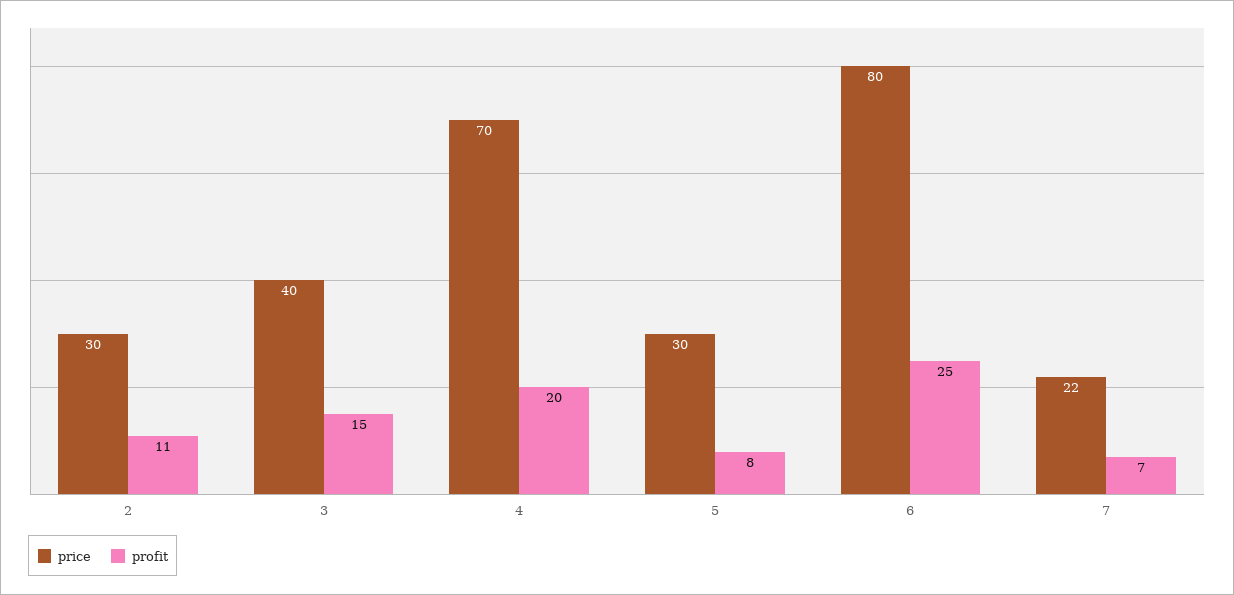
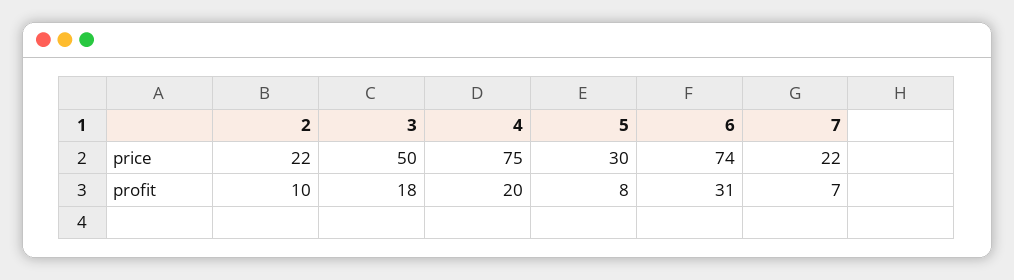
price, 2: 30 -> 22
profit, 2: 11 -> 10
price, 3: 40 -> 50
profit, 3: 15 -> 18
price, 4: 70 -> 75
price, 6: 80 -> 74
profit, 6: 25 -> 31

